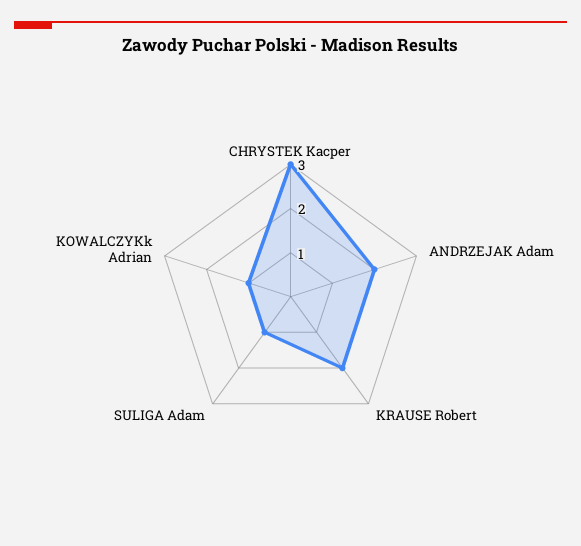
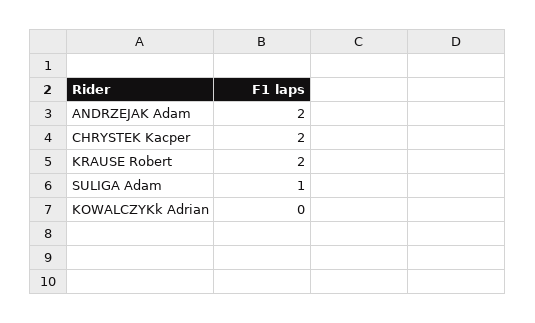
CHRYSTEK Kacper: 3 -> 2
KOWALCZYKk Adrian: 1 -> 0

